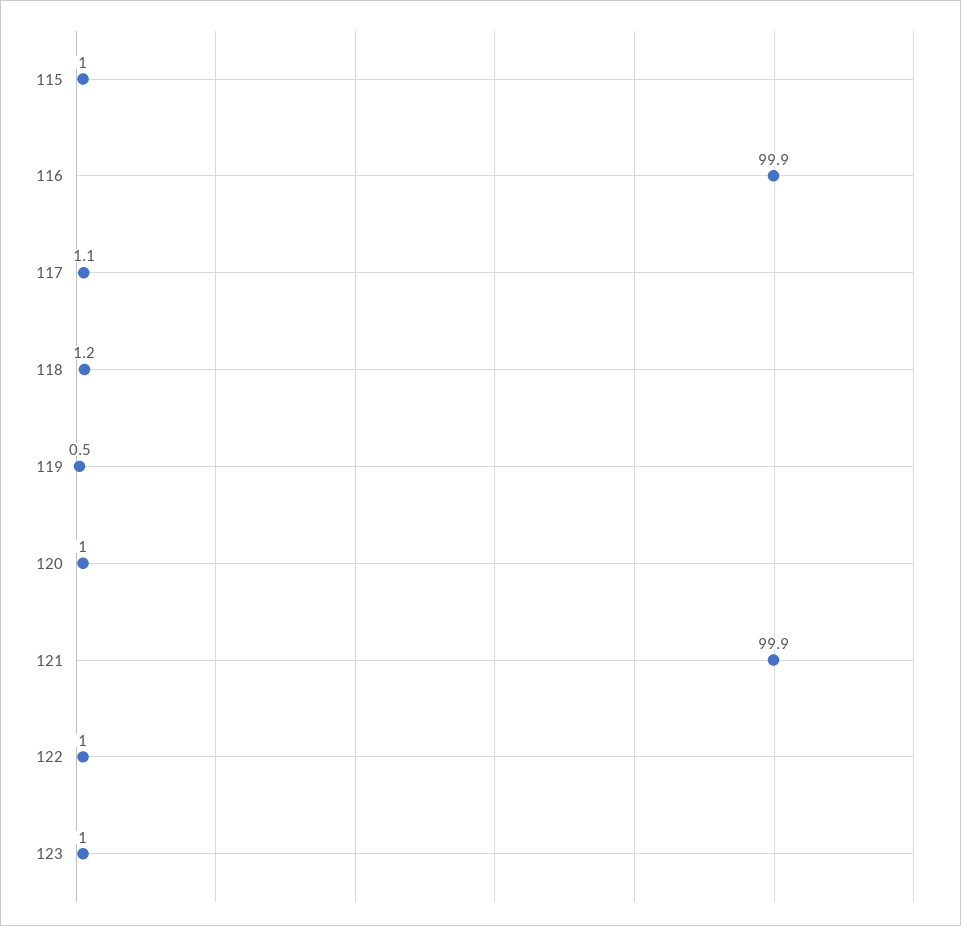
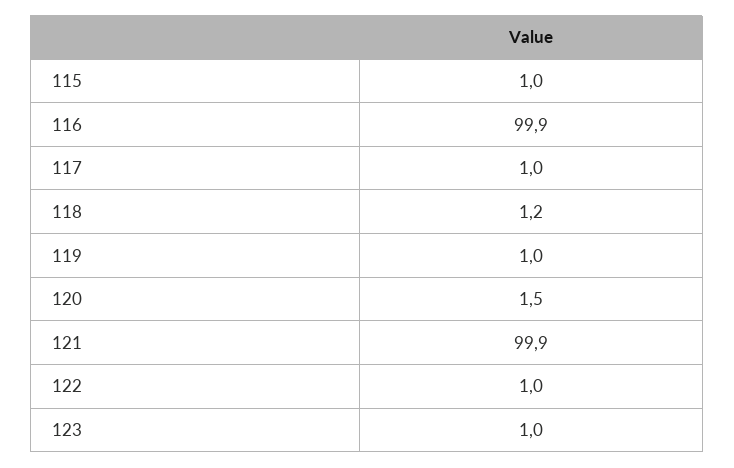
117: 1.1 -> 1
119: 0.5 -> 1
120: 1 -> 1.5

